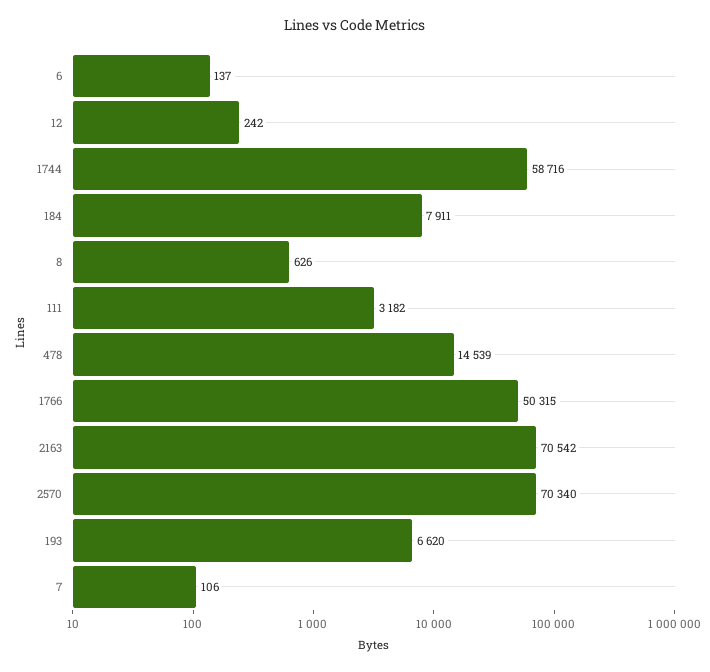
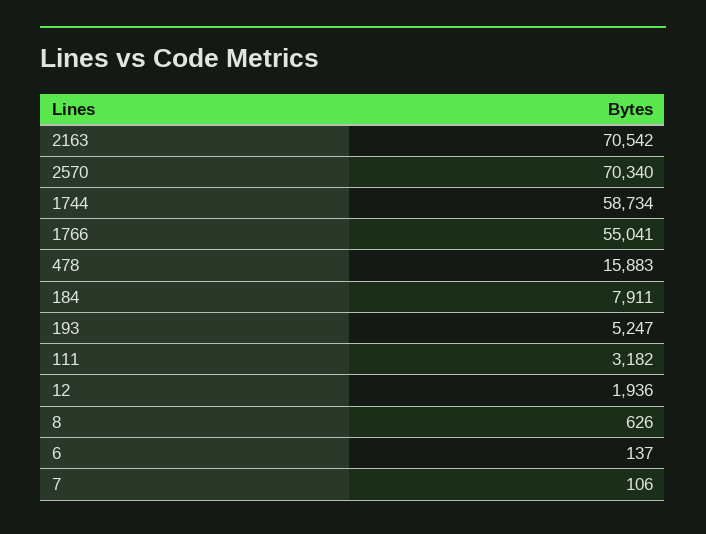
12: 242 -> 1936
1744: 58716 -> 58734
478: 14539 -> 15883
1766: 50315 -> 55041
193: 6620 -> 5247

